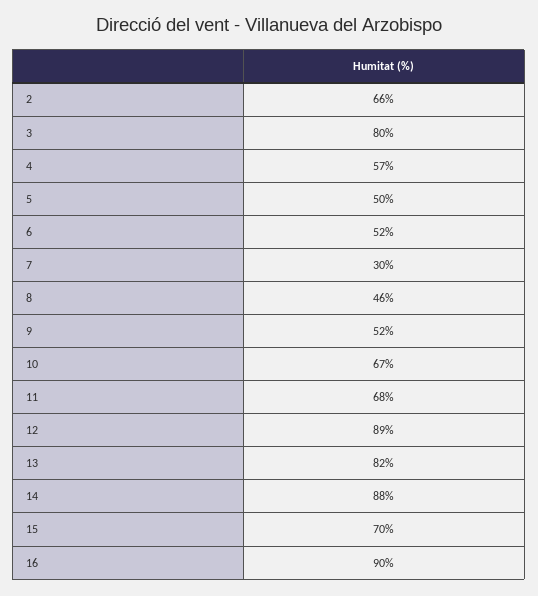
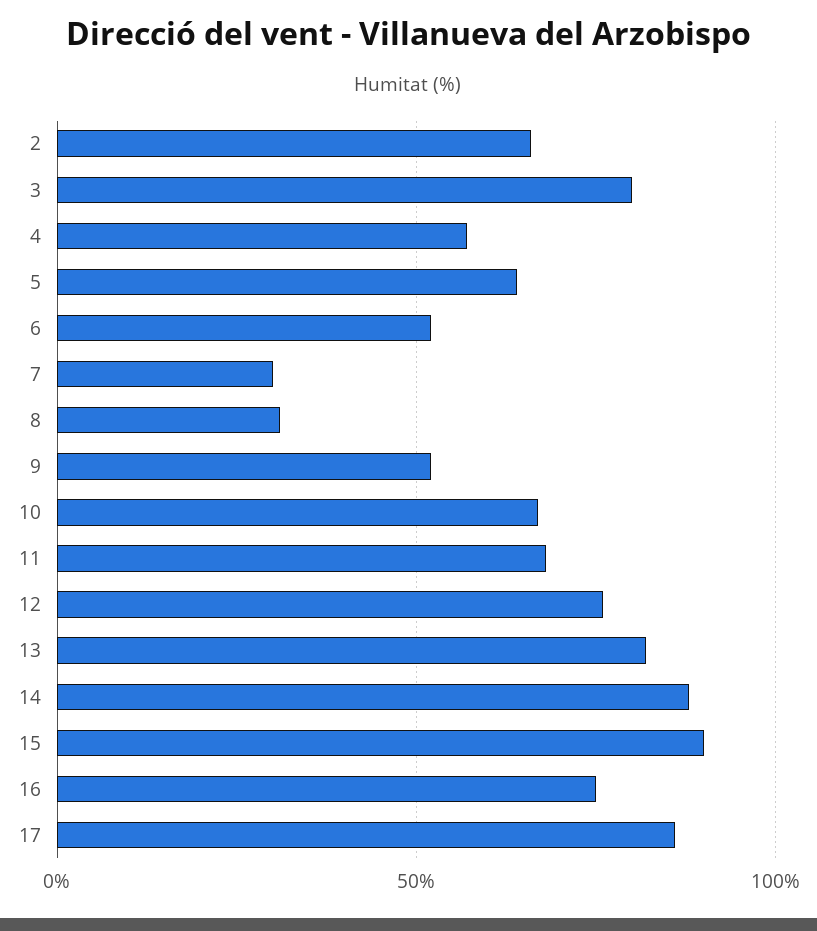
5: 50 -> 65
8: 46 -> 30
12: 89 -> 75
15: 70 -> 90
16: 90 -> 75
17: none -> 85

